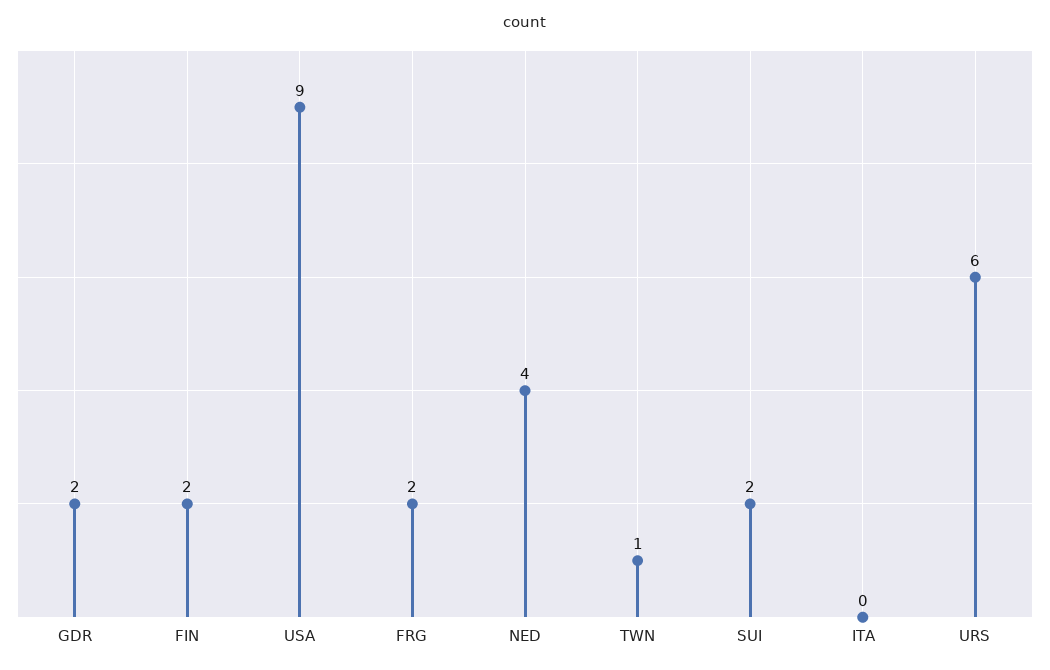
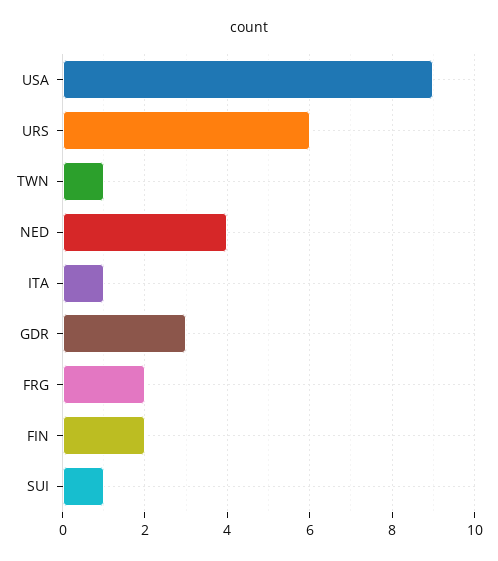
GDR: 2 -> 3
SUI: 2 -> 1
ITA: 0 -> 1

